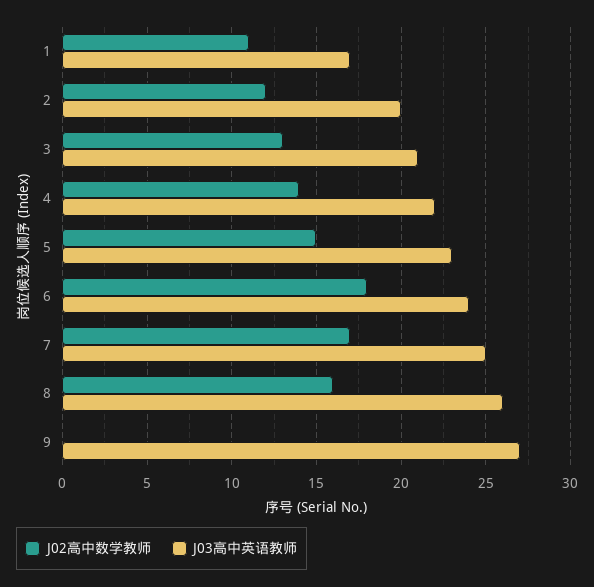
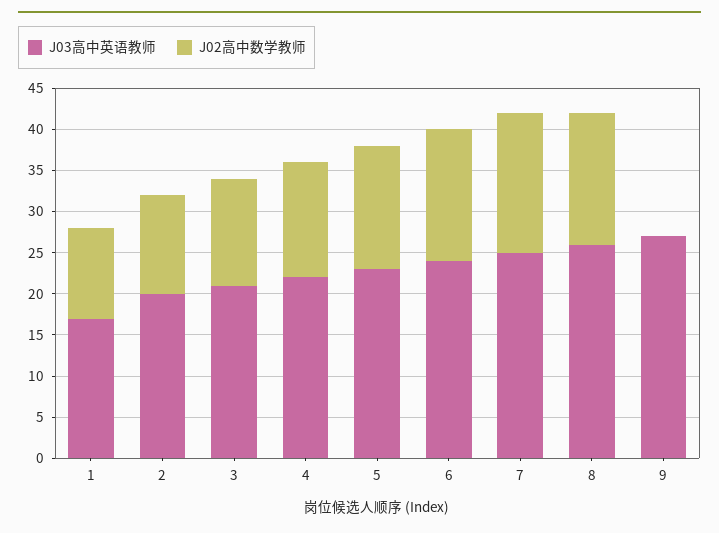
J02高中数学教师, 6: 18 -> 16

